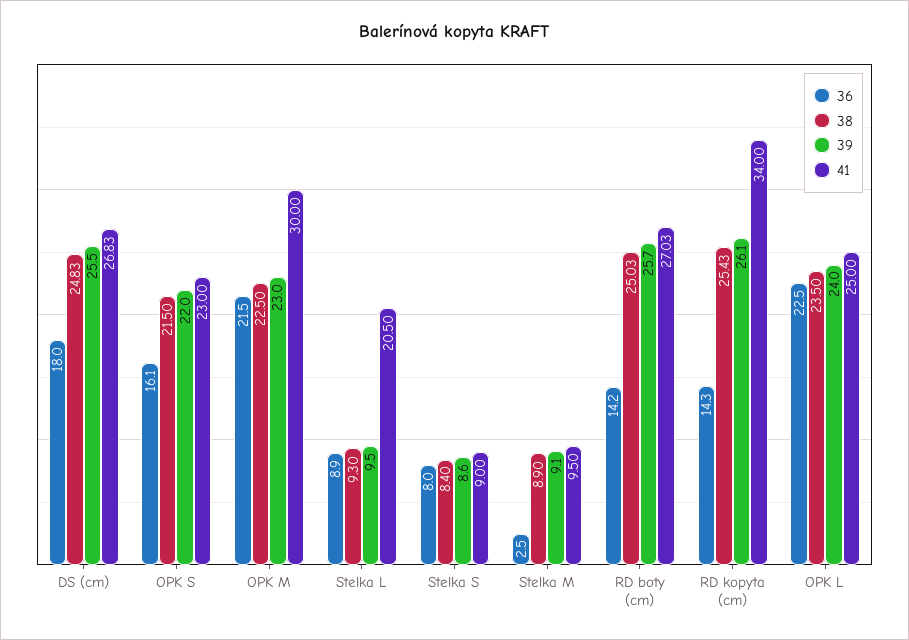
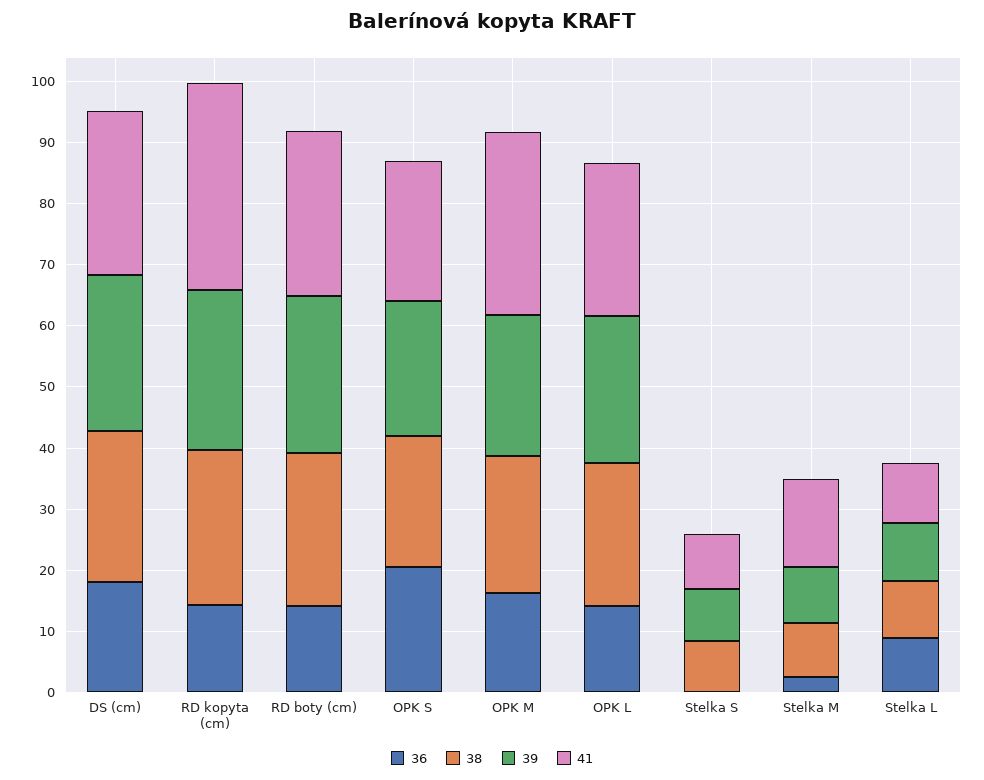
36, OPK S: 16.1 -> 20
36, OPK M: 21.5 -> 16
41, Stelka L: 20.5 -> 10
36, Stelka S: 8 -> 0
41, Stelka M: 9.5 -> 14
36, OPK L: 22.5 -> 14

